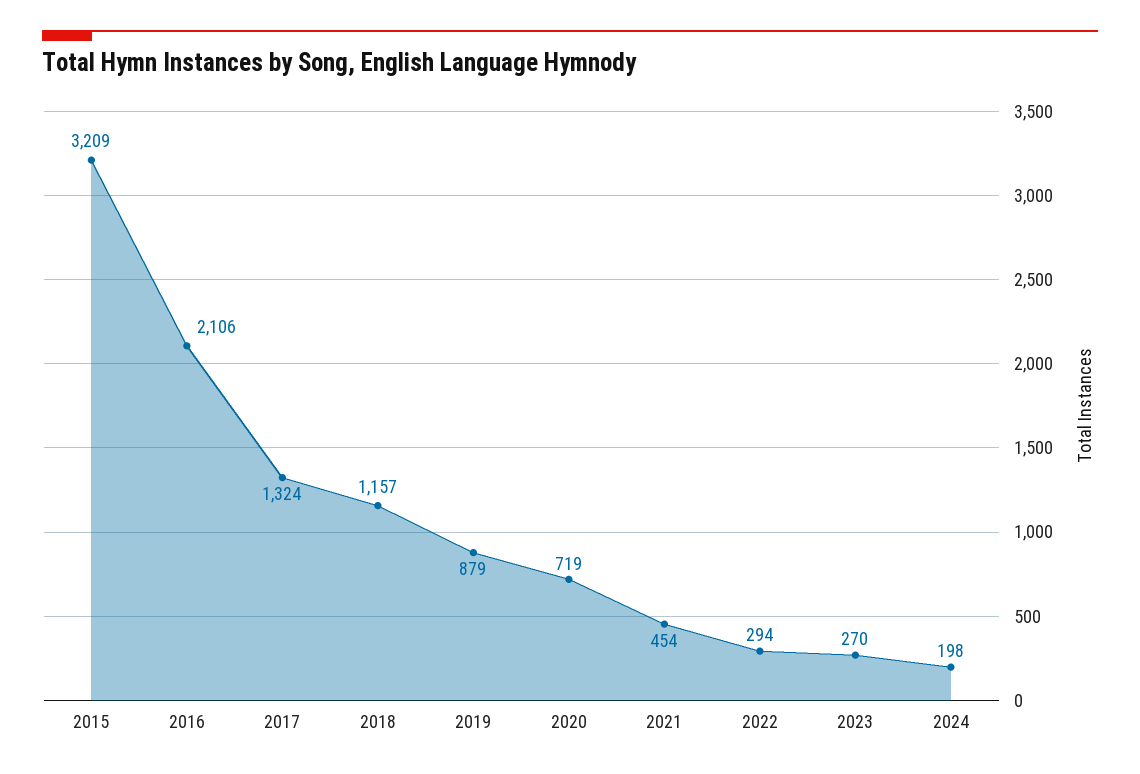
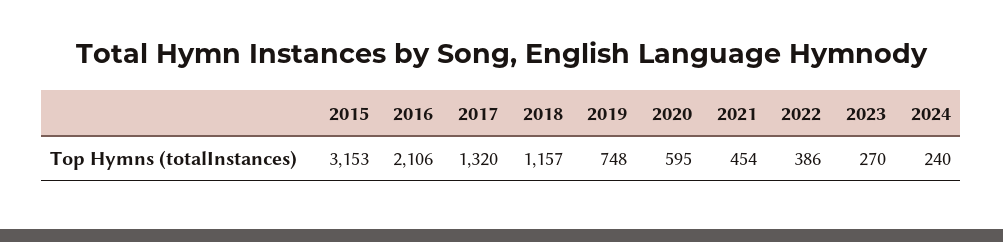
2015: 3209 -> 3153
2017: 1324 -> 1320
2019: 879 -> 748
2020: 719 -> 595
2022: 294 -> 386
2024: 198 -> 240

